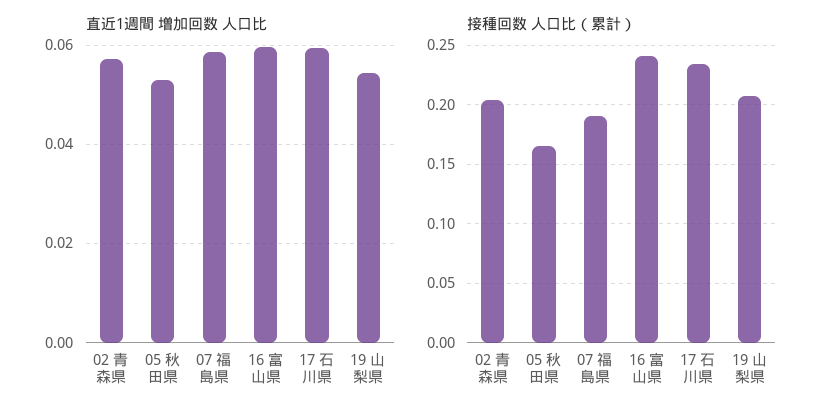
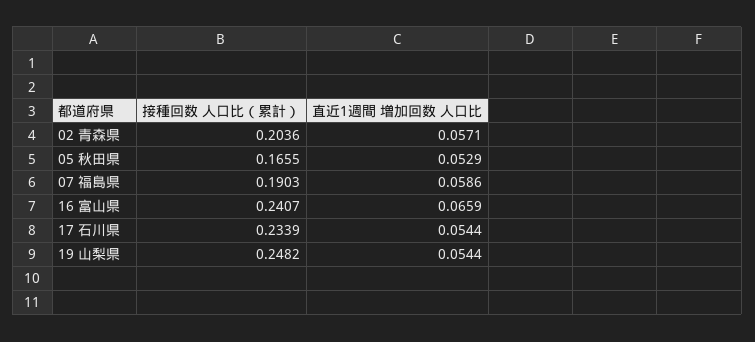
直近1週間 増加回数 人口比, 16 富山県: 0.06 -> 0.0659
直近1週間 増加回数 人口比, 17 石川県: 0.06 -> 0.0544
接種回数 人口比（累計）, 19 山梨県: 0.21 -> 0.2482

